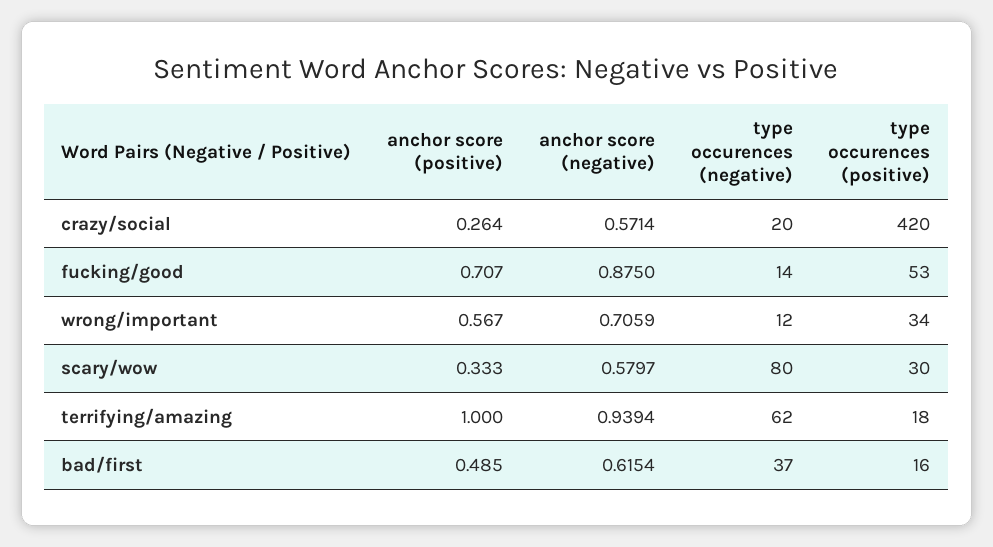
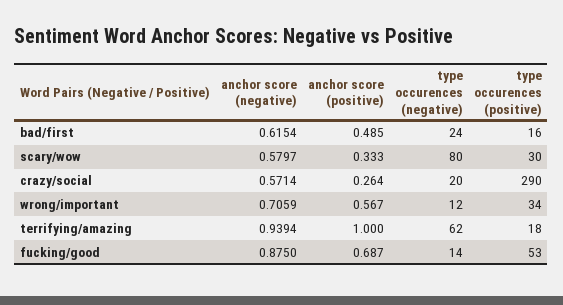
type occurences (positive), crazy/social: 420 -> 290
anchor score (positive), fucking/good: 0.707 -> 0.687
type occurences (negative), bad/first: 37 -> 24

